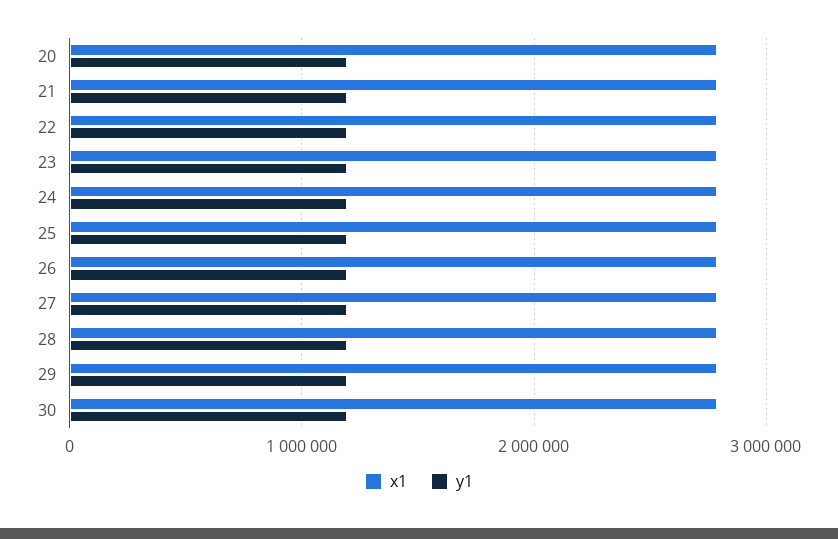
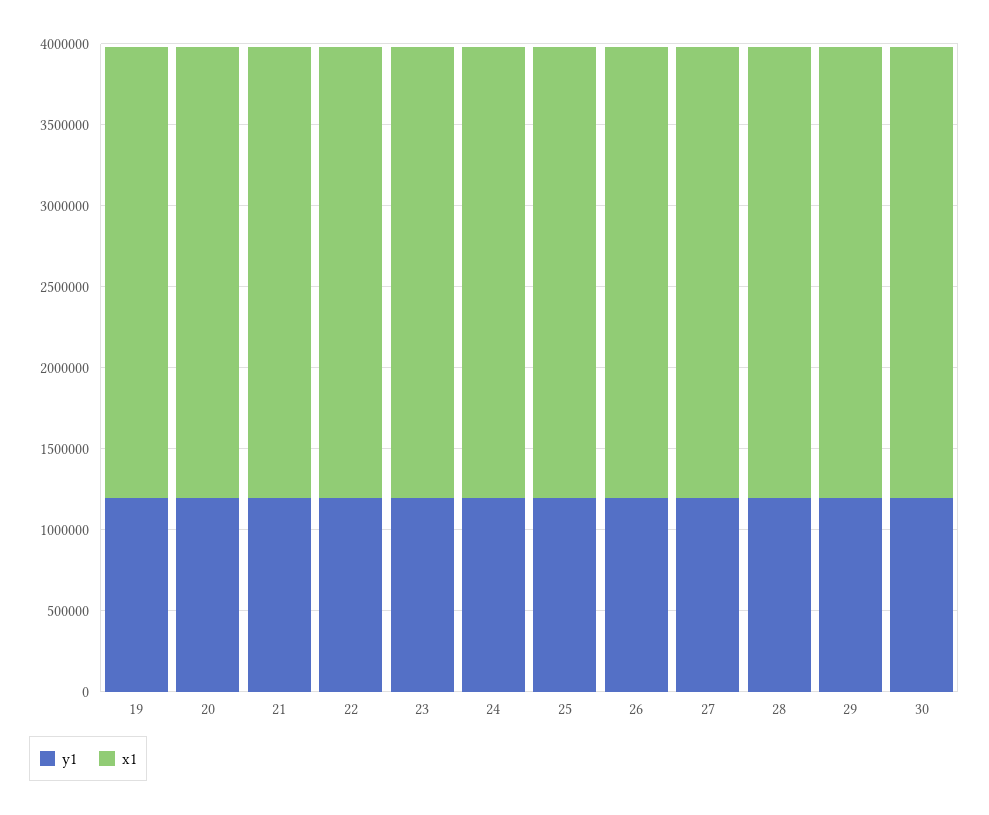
y1, 19: none -> 1200000
x1, 19: none -> 2800000

